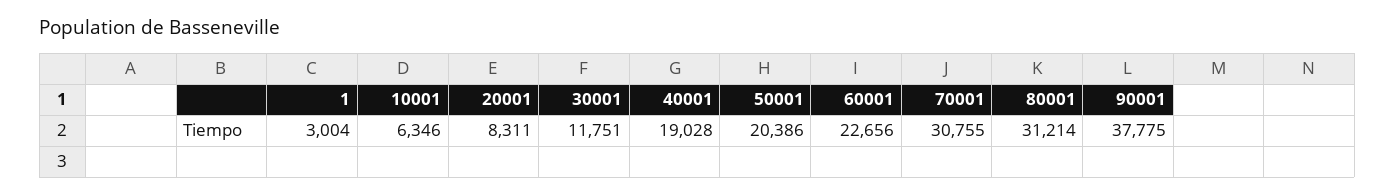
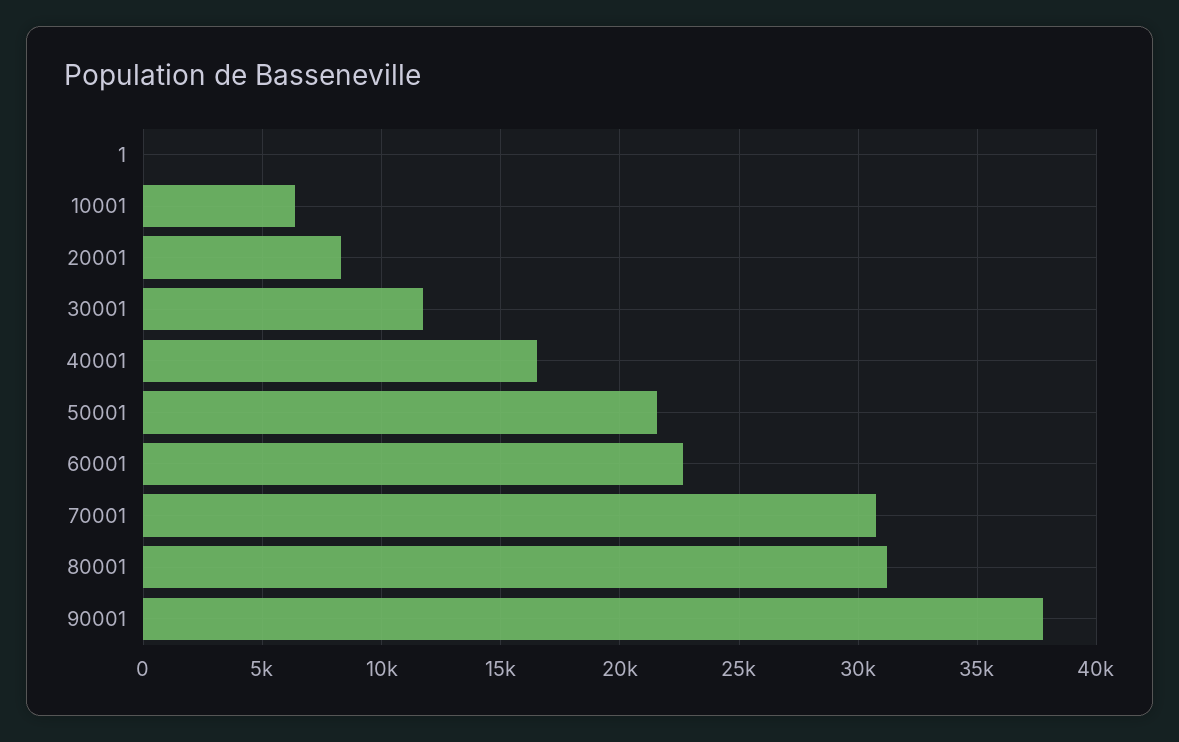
1: 3004 -> 0
40001: 19028 -> 16500
50001: 20386 -> 21500

